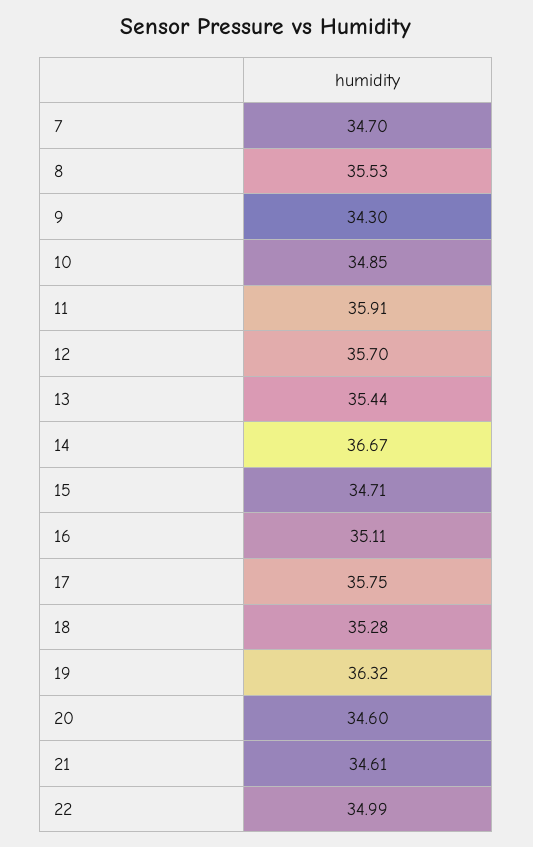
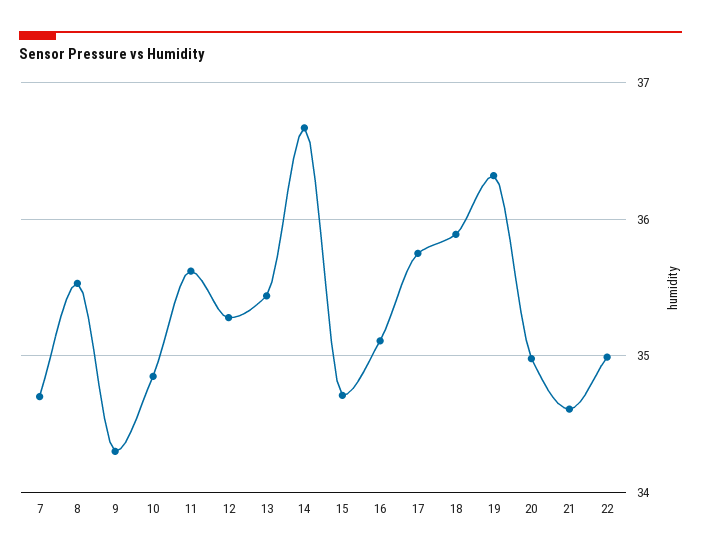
11: 35.91 -> 35.6
12: 35.7 -> 35.3
18: 35.28 -> 35.9
20: 34.6 -> 35

